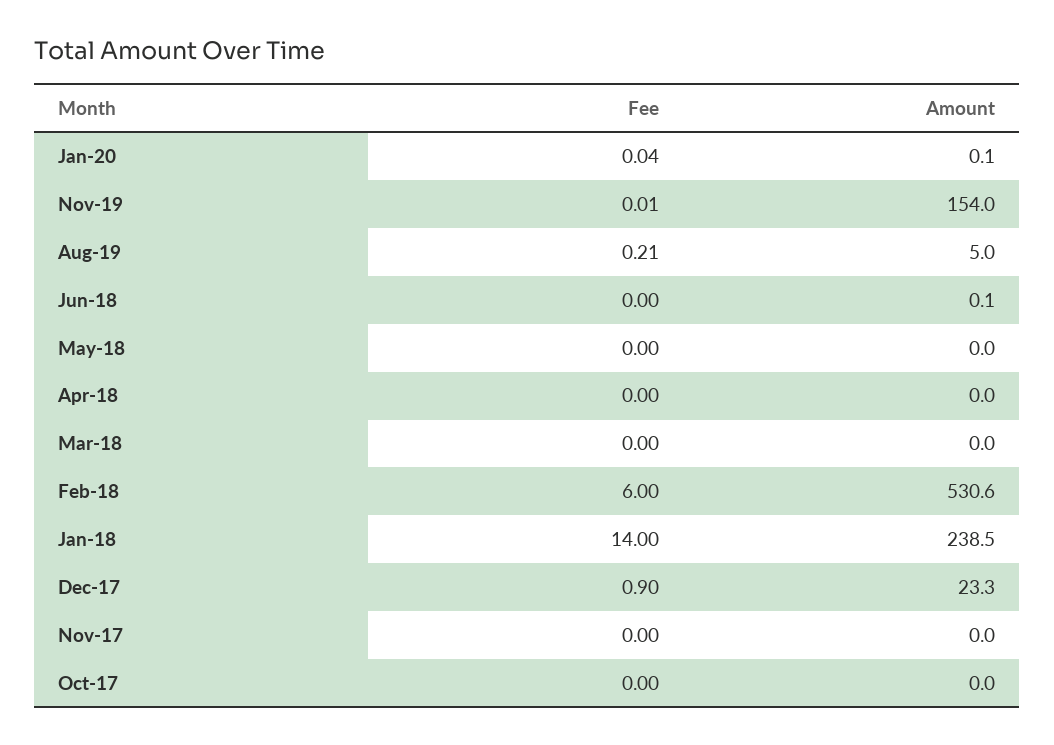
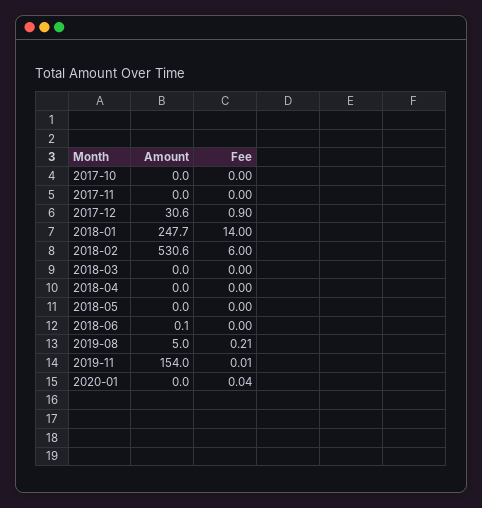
Amount, Jan-20: 0.1 -> 0
Amount, Jan-18: 238.5 -> 247.7
Amount, Dec-17: 23.3 -> 30.6

